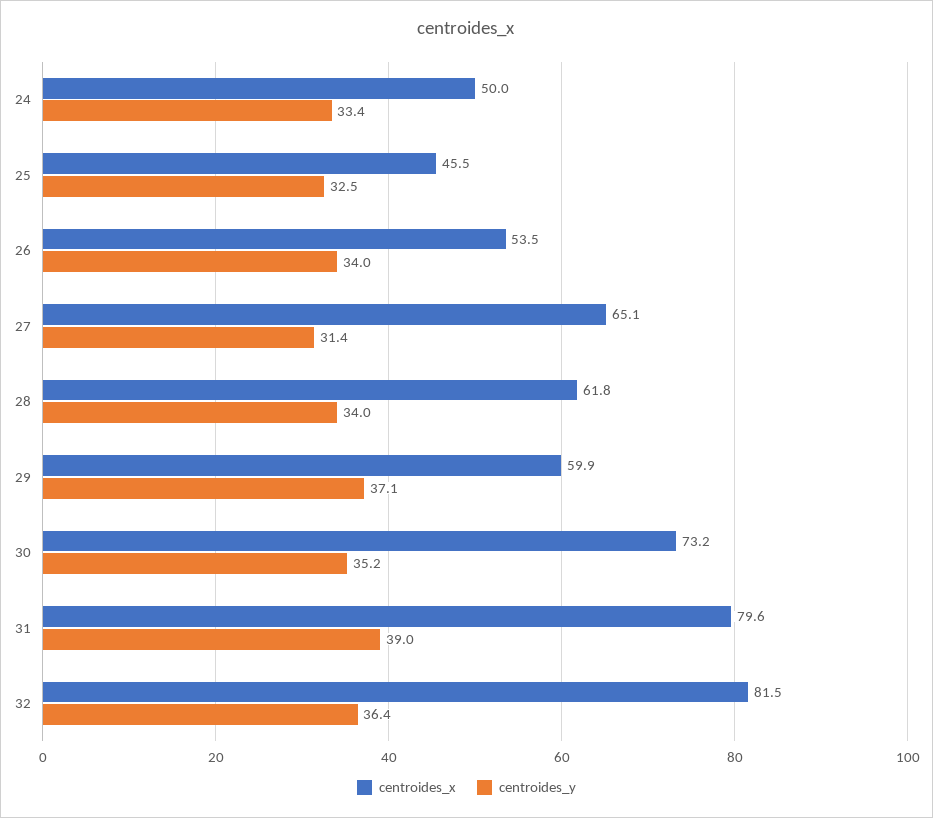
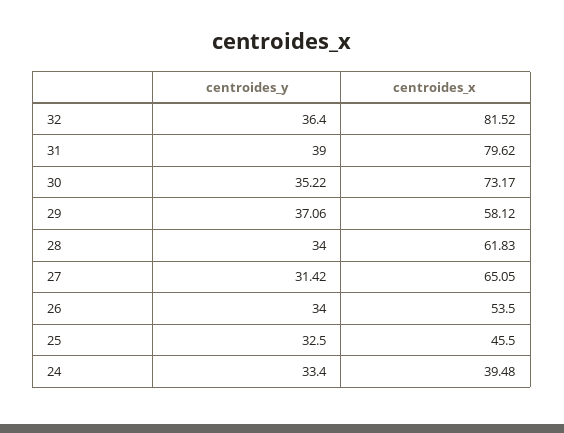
centroides_x, 24: 50 -> 39.48
centroides_x, 29: 59.9 -> 58.12

